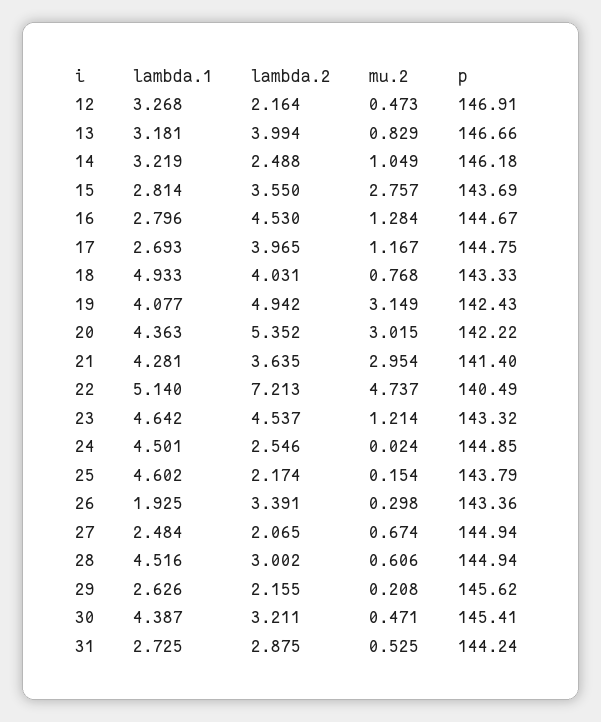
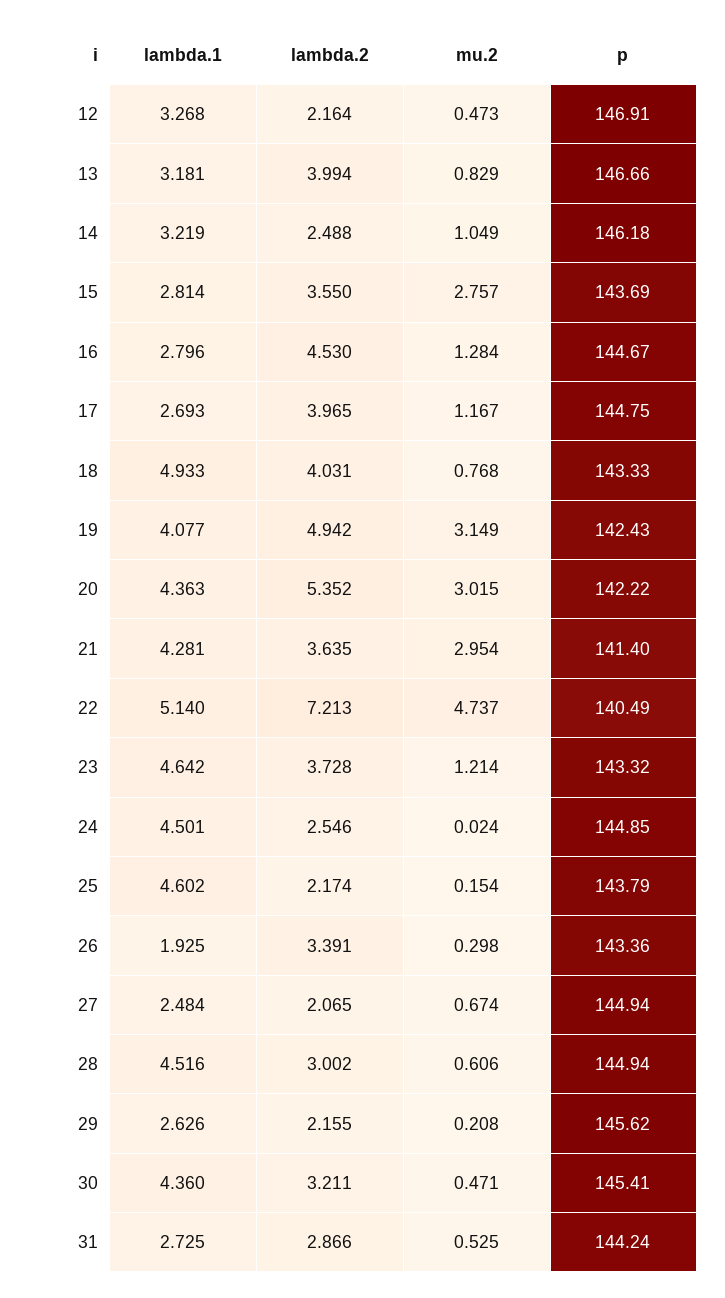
lambda.2, 23: 4.537 -> 3.728
lambda.1, 30: 4.387 -> 4.36
lambda.2, 31: 2.875 -> 2.866

